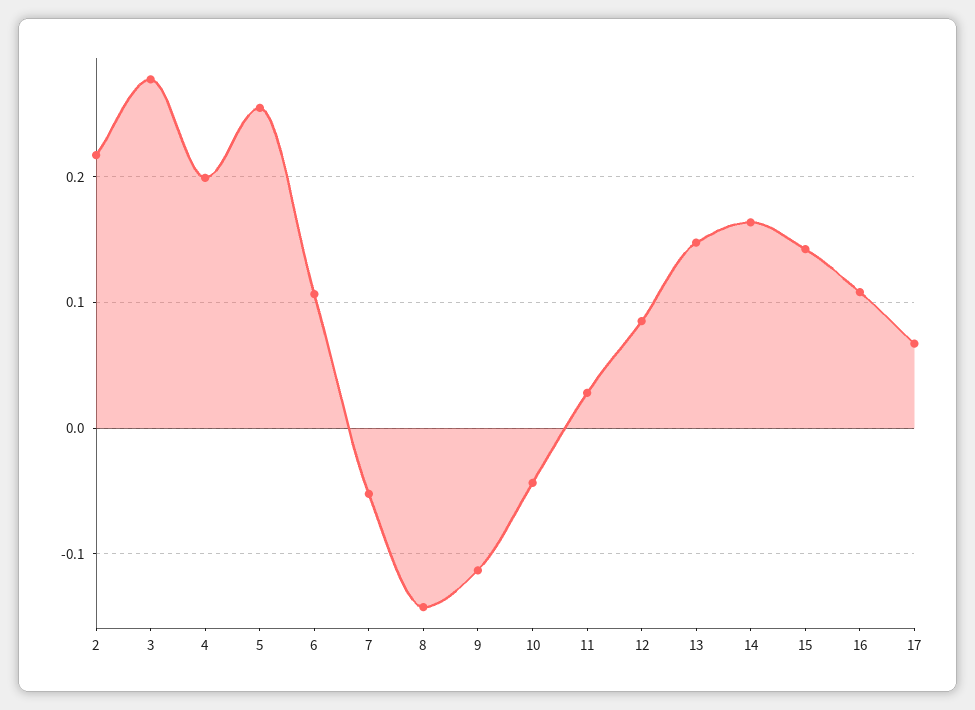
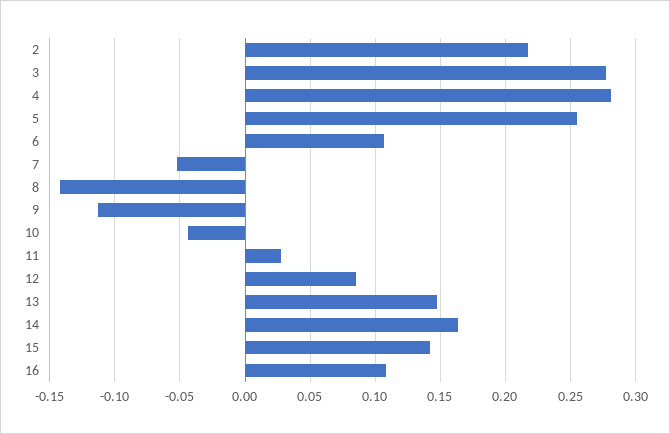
4: 0.2 -> 0.28
17: 0.07 -> none

